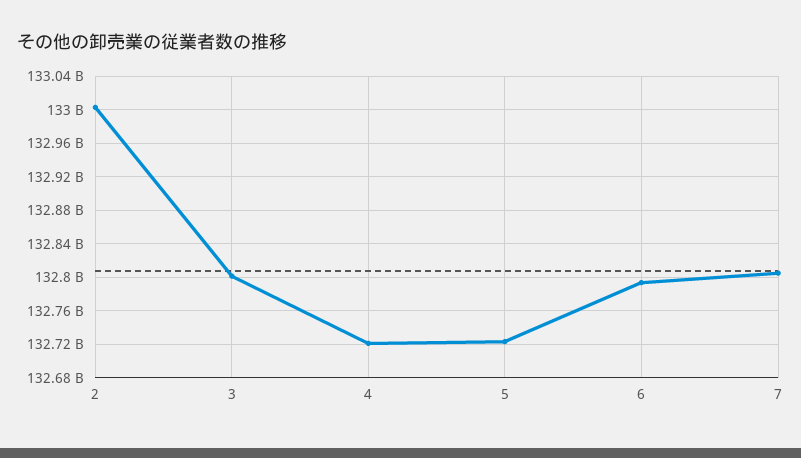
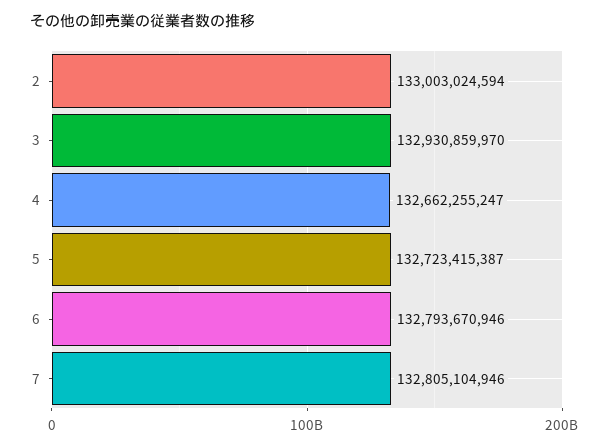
3: 132800000000 -> 132930859970
4: 132720000000 -> 132662255247

